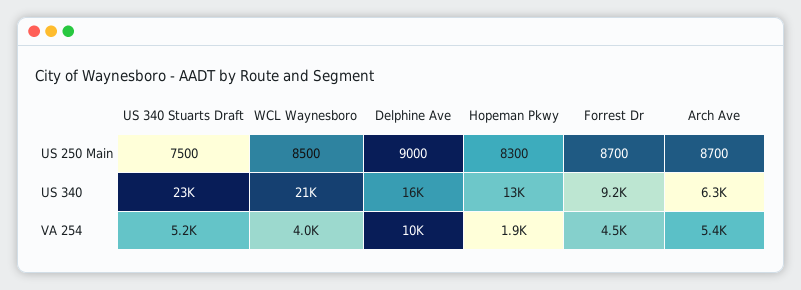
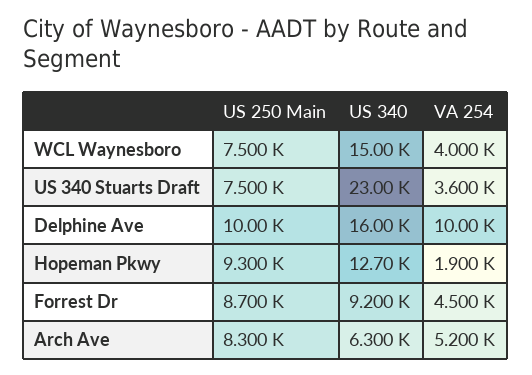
WCL Waynesboro, US 250 Main: 8500 -> 7500
Delphine Ave, US 250 Main: 9000 -> 10000
Hopeman Pkwy, US 250 Main: 8300 -> 9300
Arch Ave, US 250 Main: 8700 -> 8300
WCL Waynesboro, US 340: 21000 -> 15000
US 340 Stuarts Draft, VA 254: 5200 -> 3600
Arch Ave, VA 254: 5400 -> 5200

